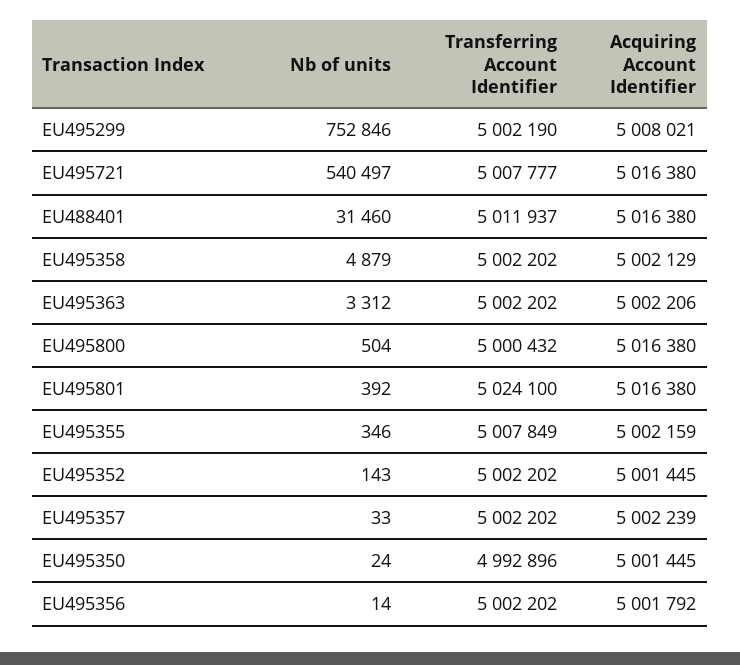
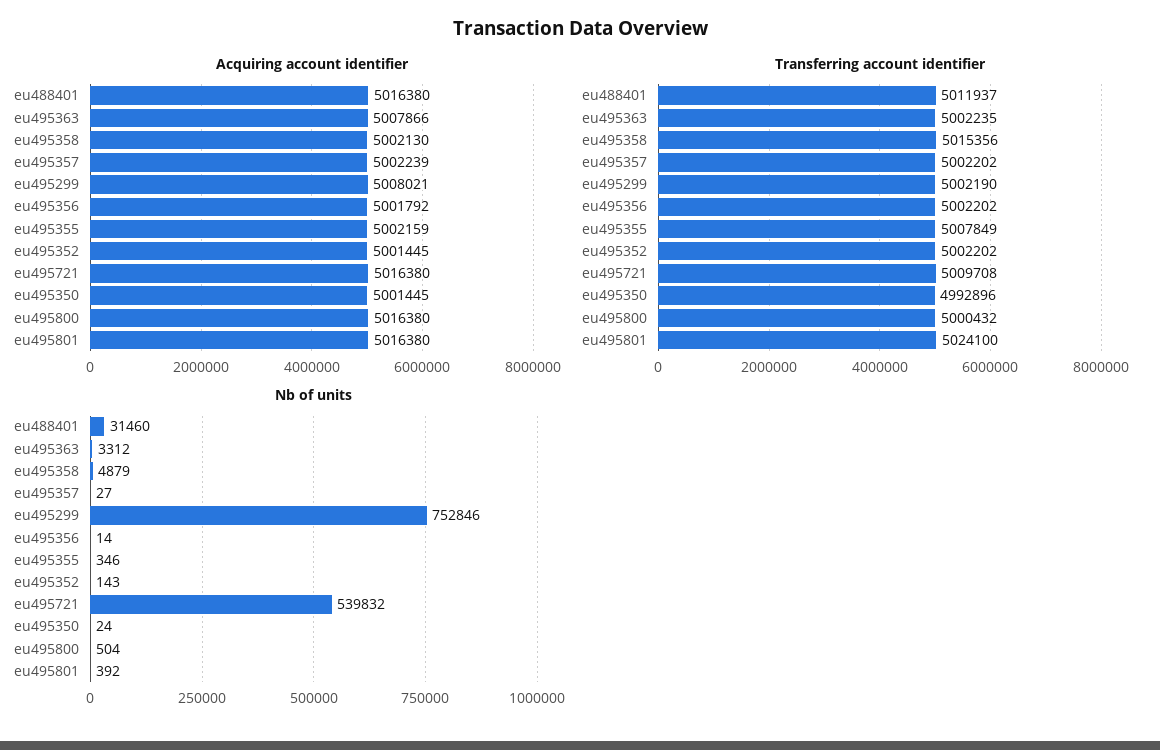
Nb of units, EU495721: 540497 -> 539832
Transferring Account Identifier, EU495721: 5007777 -> 5009708
Transferring Account Identifier, EU495358: 5002202 -> 5015356
Acquiring Account Identifier, EU495358: 5002129 -> 5002130
Transferring Account Identifier, EU495363: 5002202 -> 5002235
Acquiring Account Identifier, EU495363: 5002206 -> 5007866
Nb of units, EU495357: 33 -> 27

